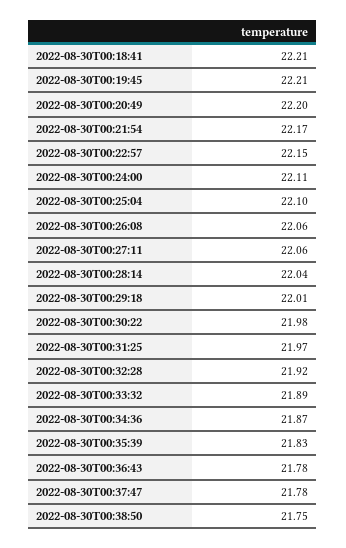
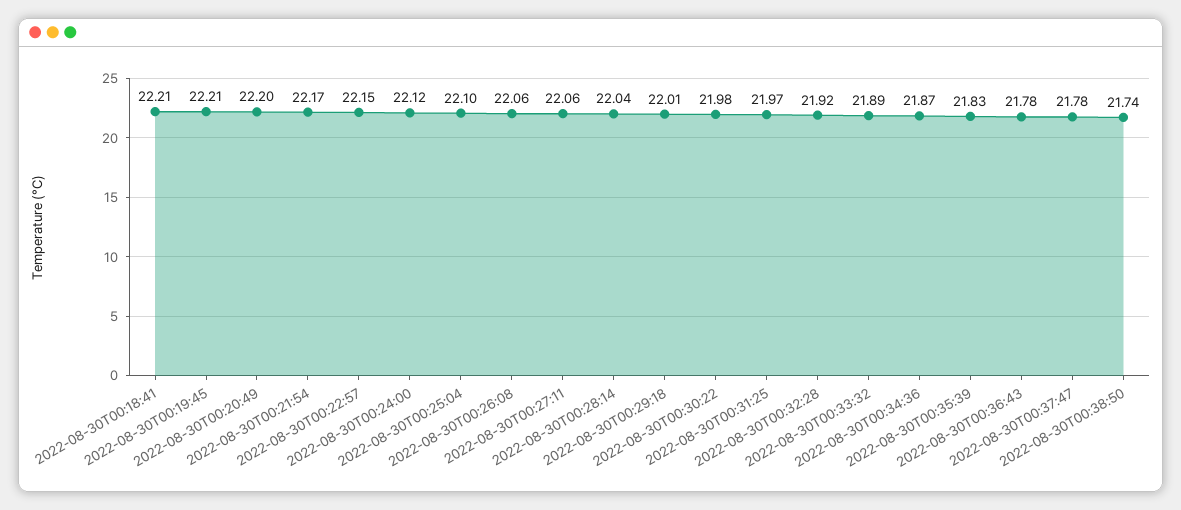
2022-08-30T00:24:00: 22.11 -> 22.12
2022-08-30T00:38:50: 21.75 -> 21.74

